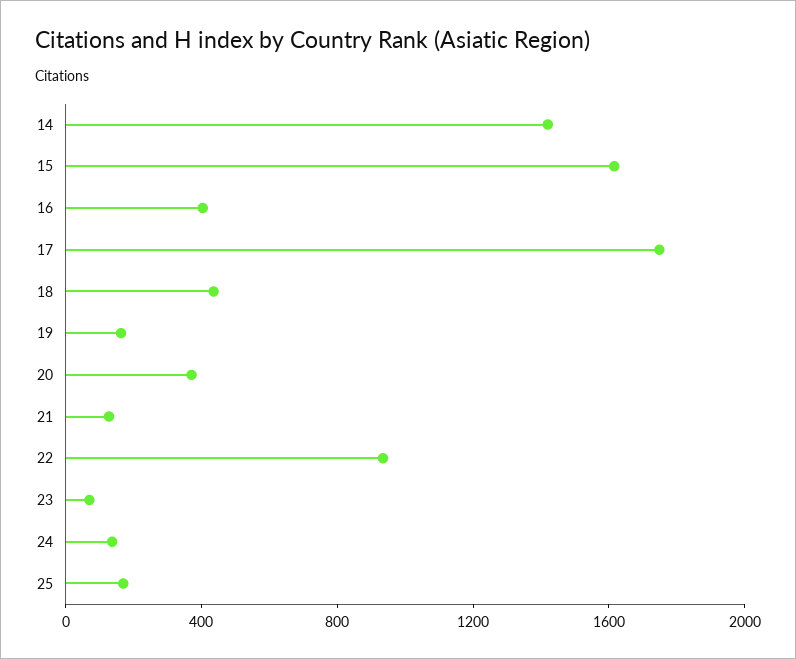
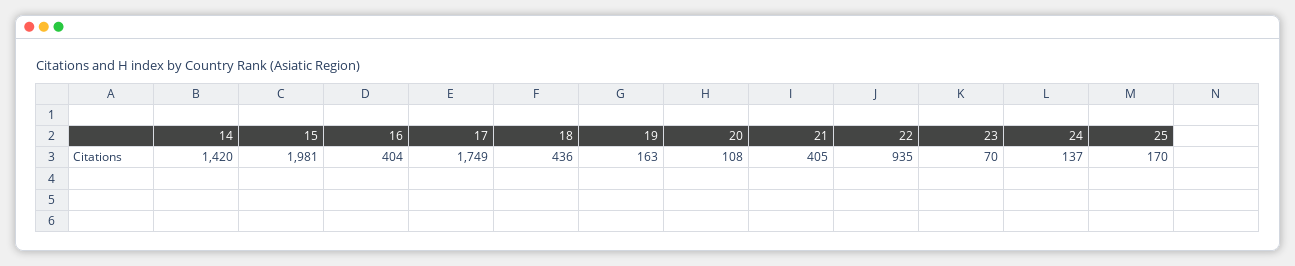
15: 1600 -> 1981
20: 400 -> 108
21: 100 -> 405

